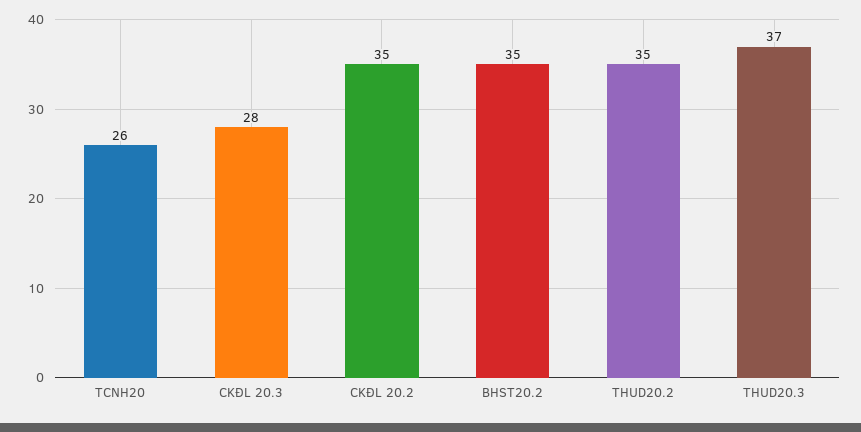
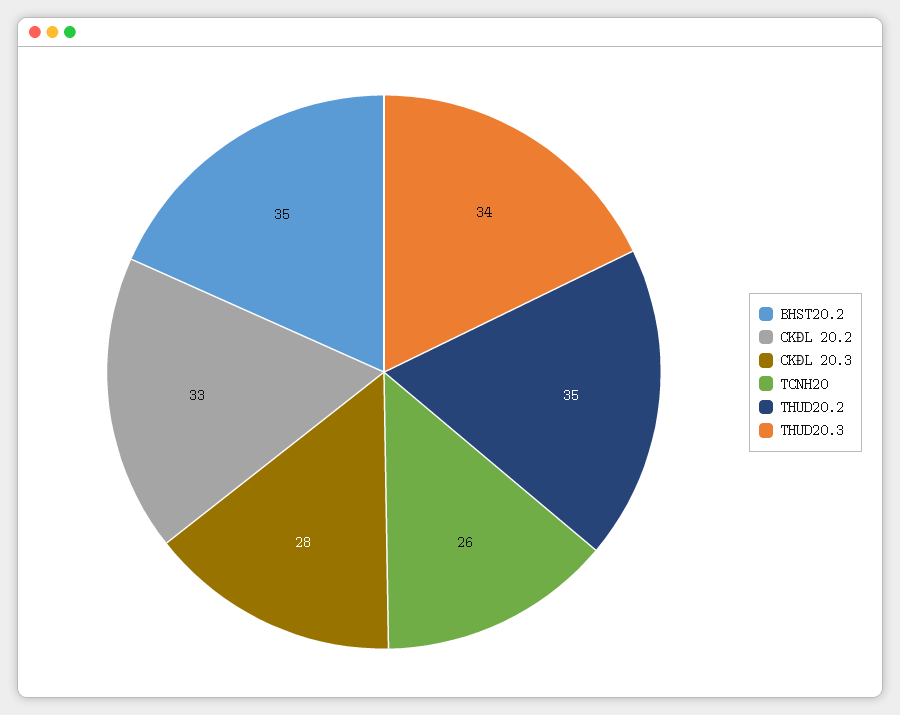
CKĐL 20.2: 35 -> 33
THUD20.3: 37 -> 34

